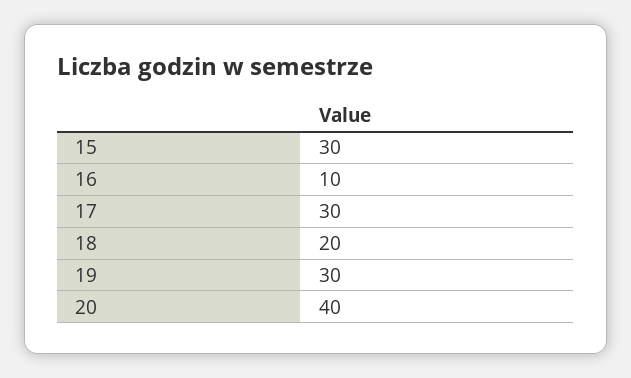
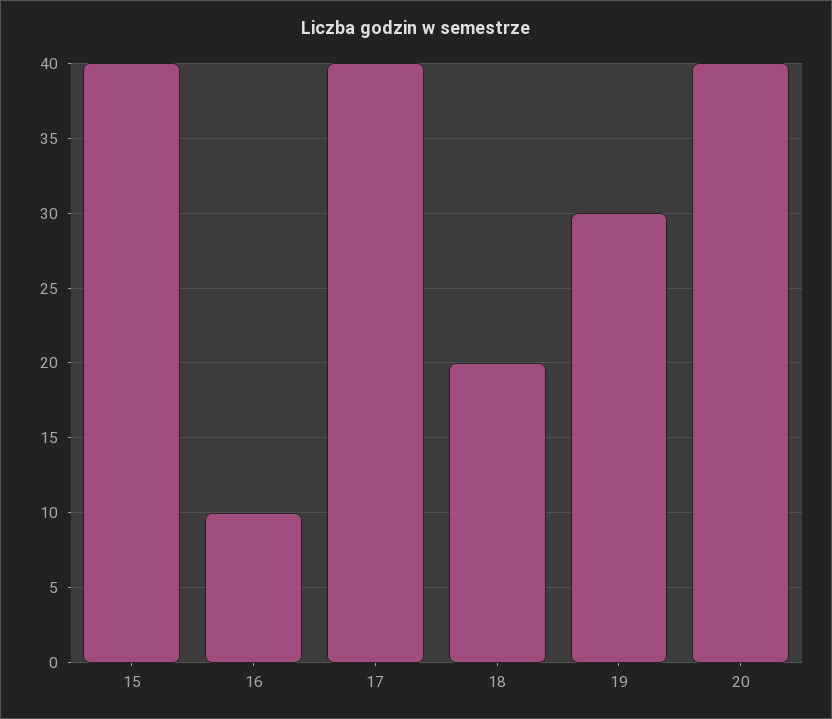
15: 30 -> 40
17: 30 -> 40

